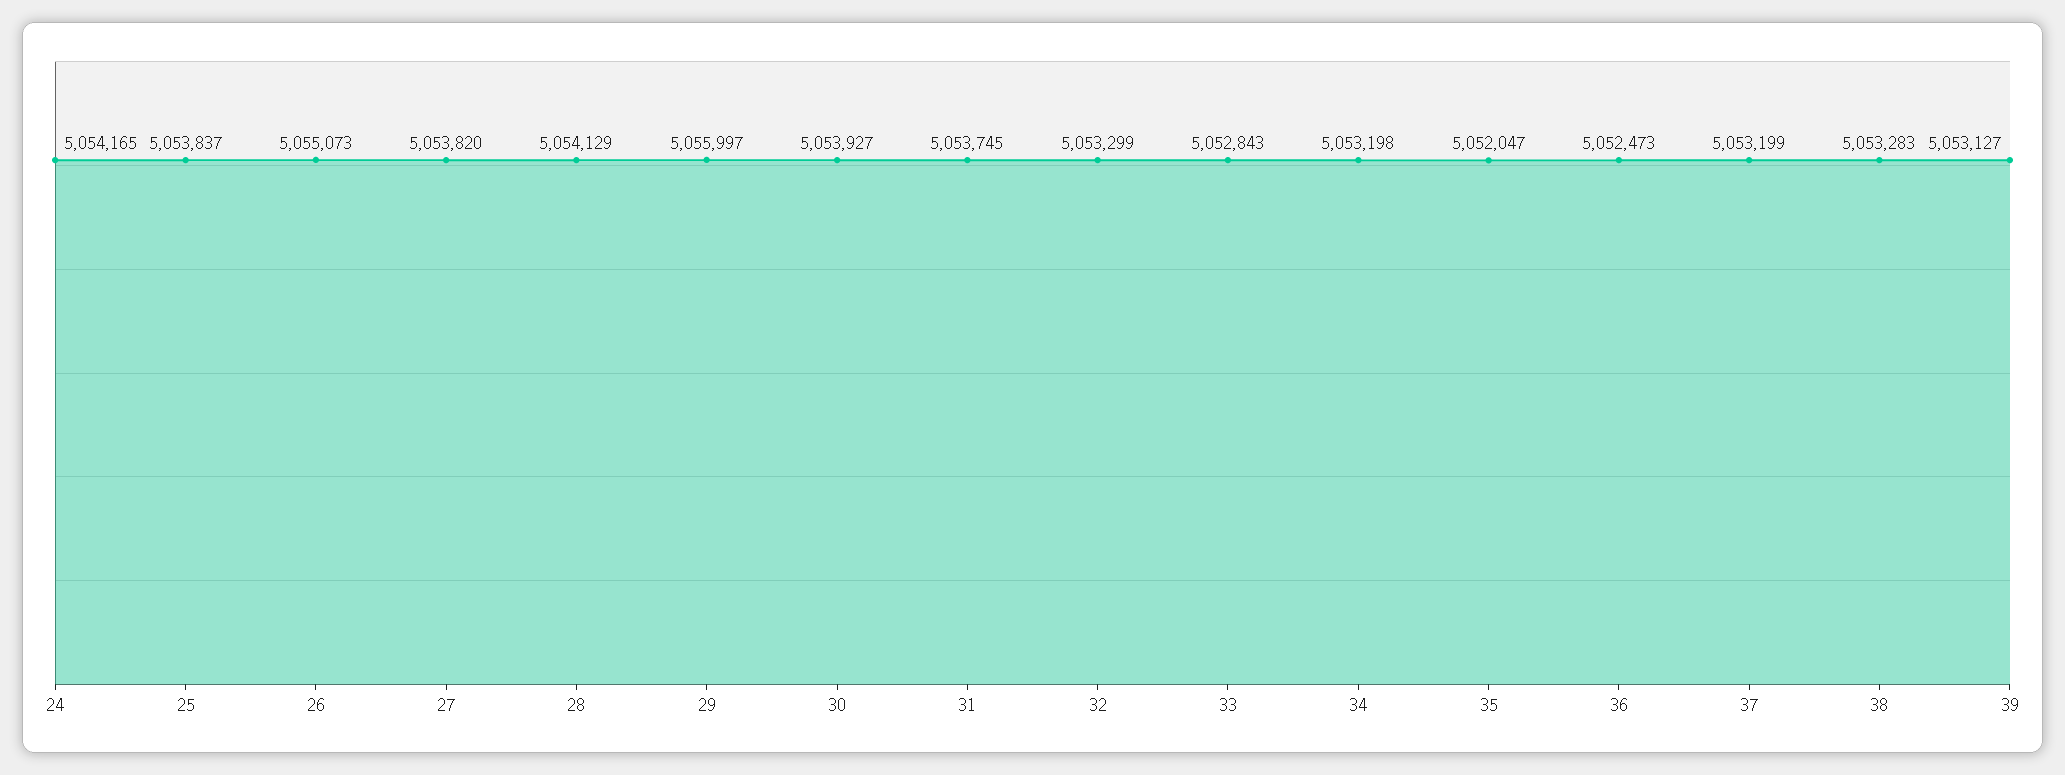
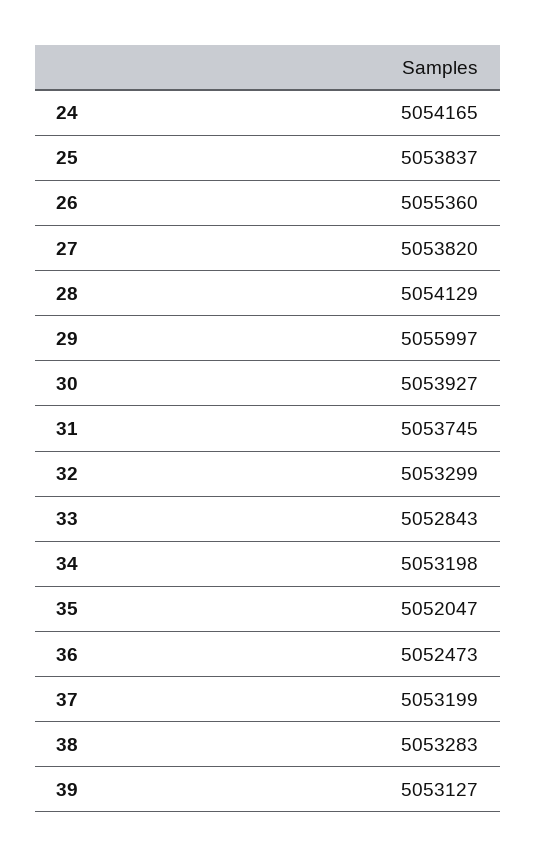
26: 5055073 -> 5055360

